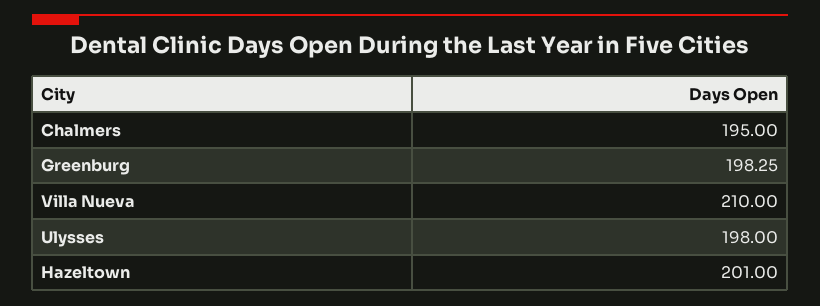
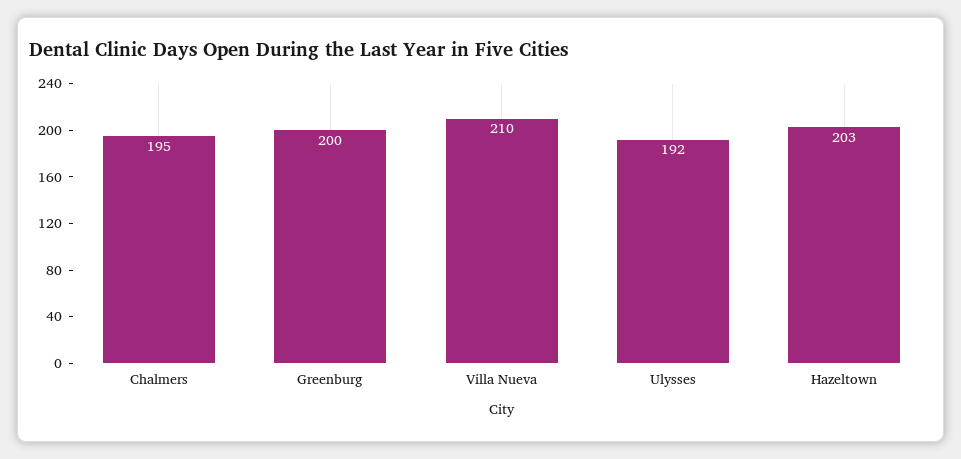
Greenburg: 198.25 -> 200
Ulysses: 198 -> 192
Hazeltown: 201 -> 203

